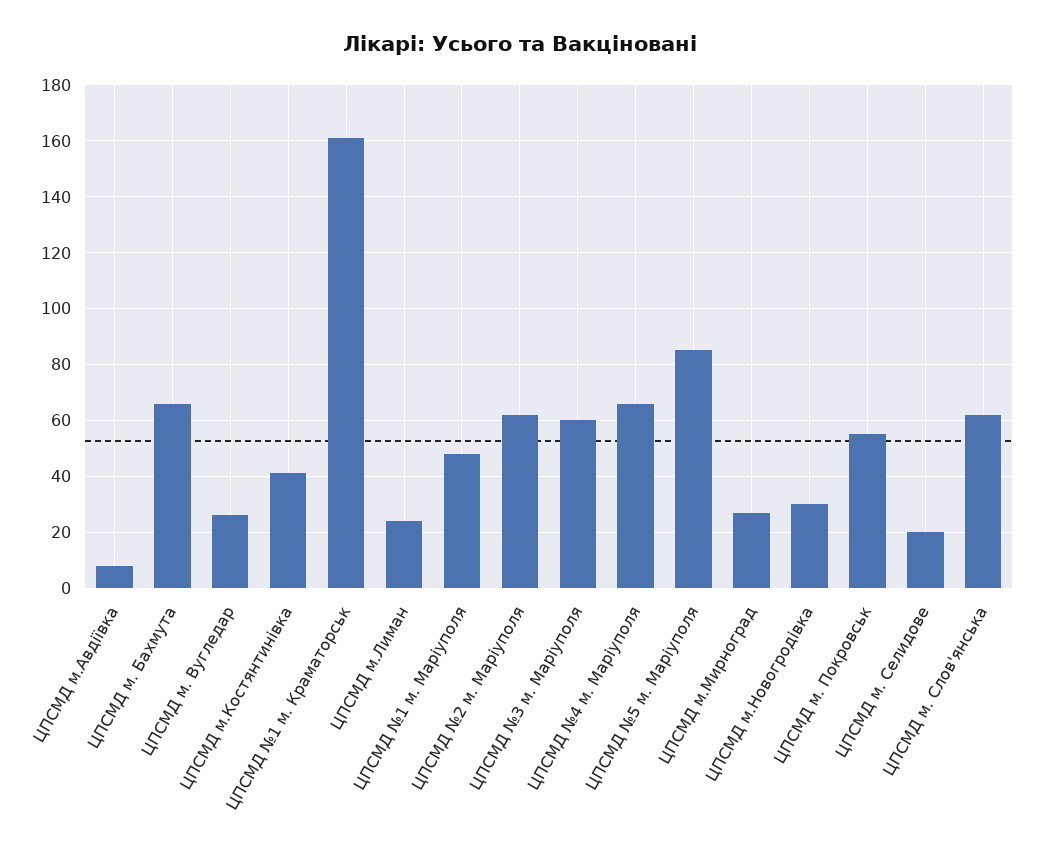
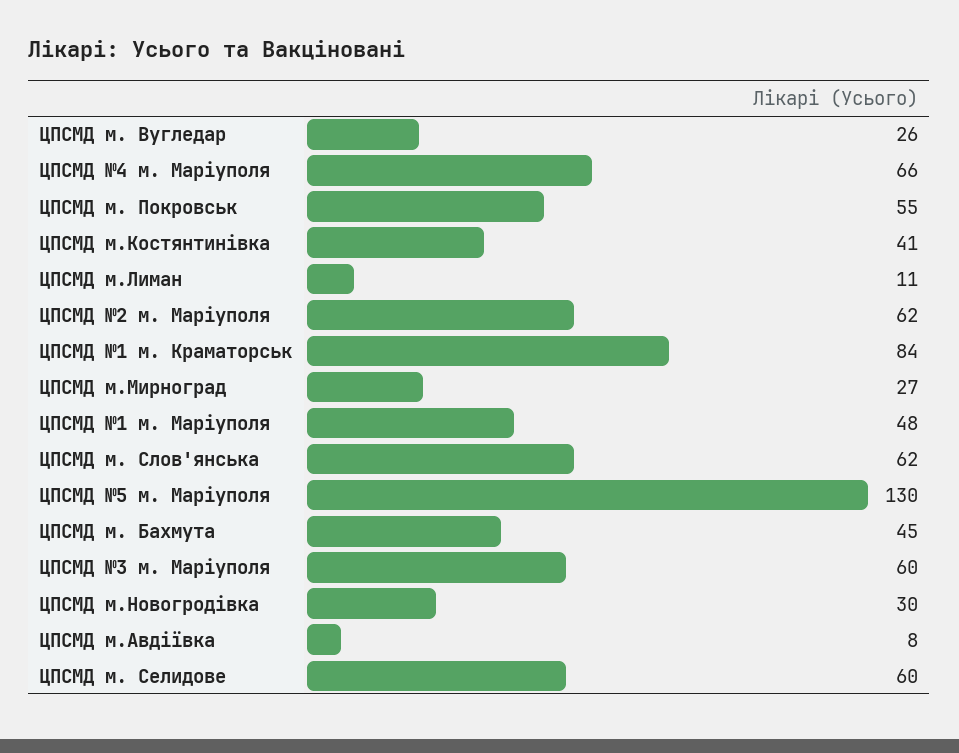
ЦПСМД м. Бахмута: 65 -> 45
ЦПСМД №1 м. Краматорськ: 160 -> 84
ЦПСМД м.Лиман: 25 -> 11
ЦПСМД №5 м. Маріуполя: 85 -> 130
ЦПСМД м. Селидове: 20 -> 60

